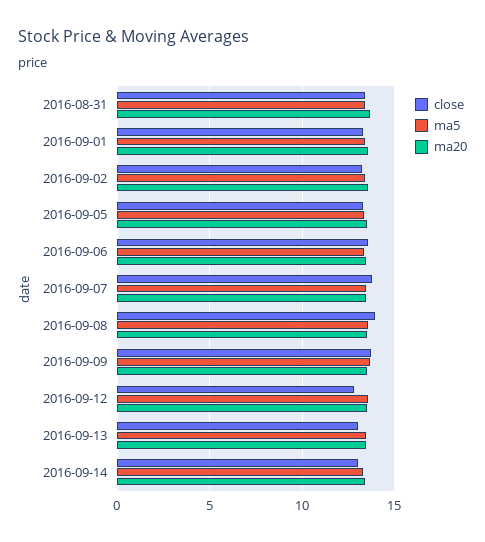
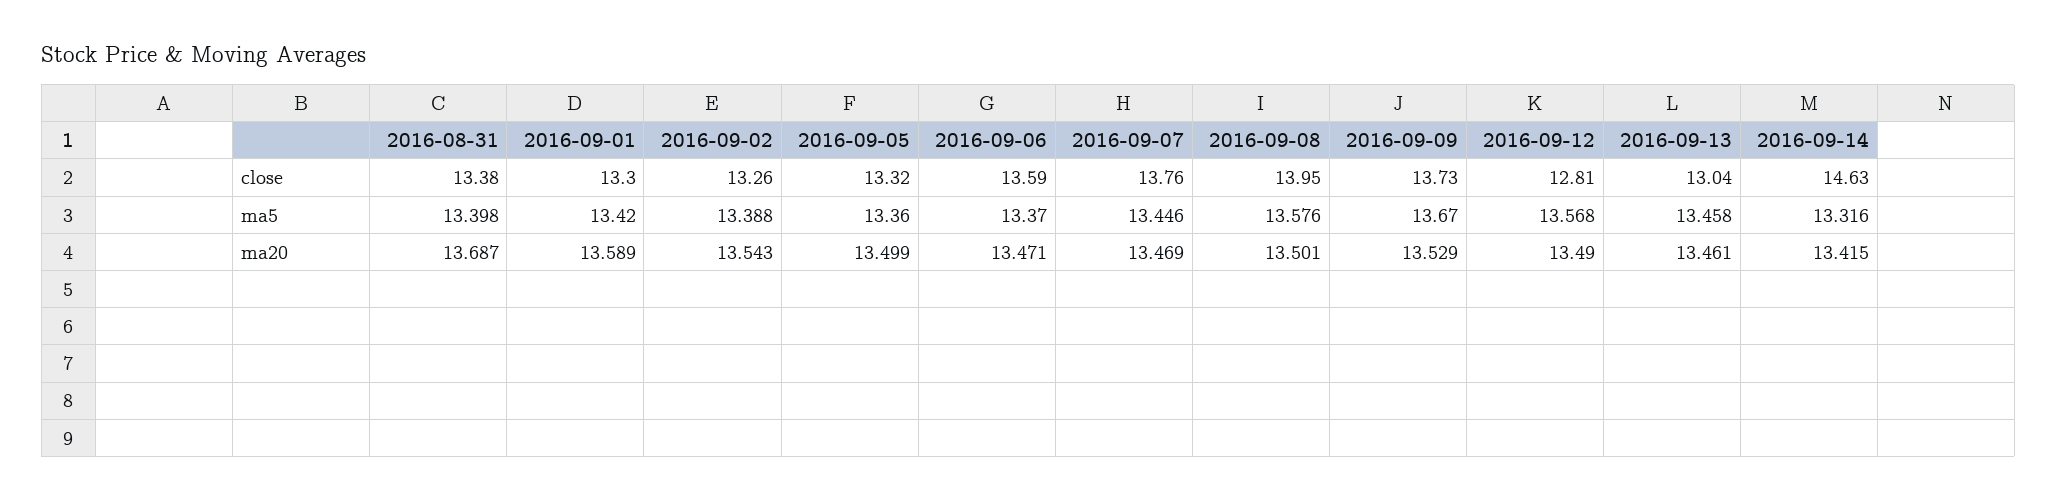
close, 2016-09-14: 13 -> 14.63

